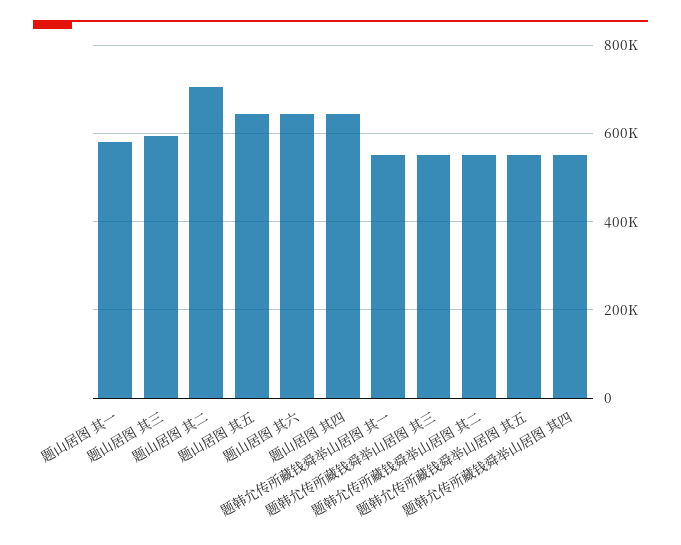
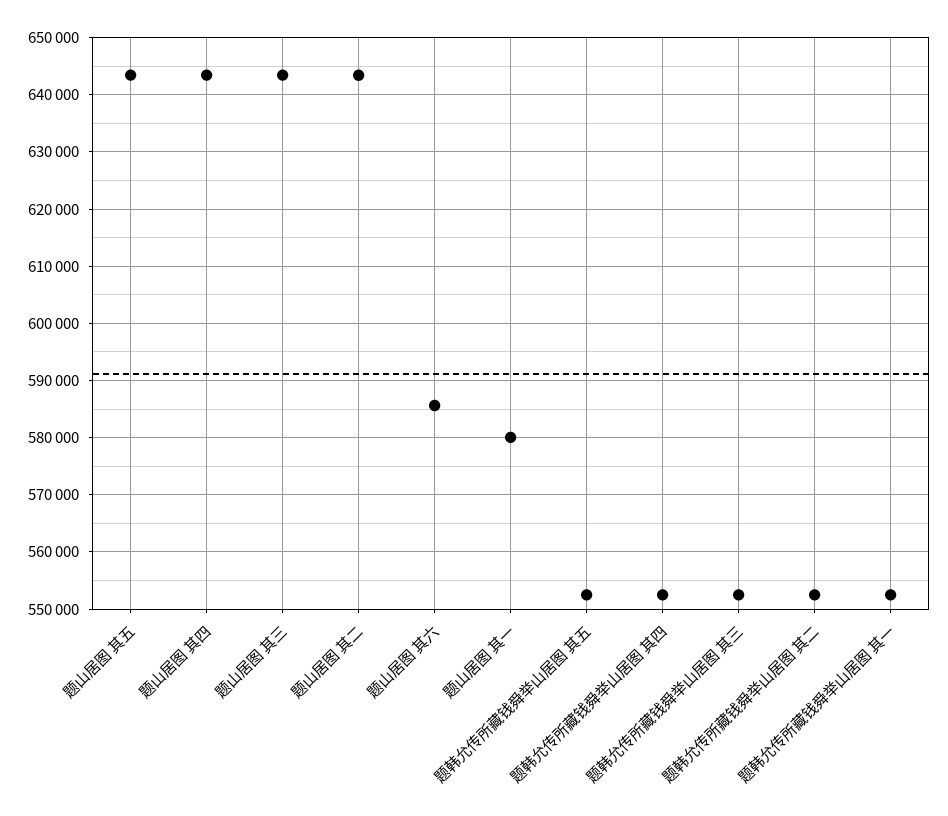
题山居图 其三: 600000 -> 644000
题山居图 其二: 700000 -> 644000
题山居图 其六: 640000 -> 586000

